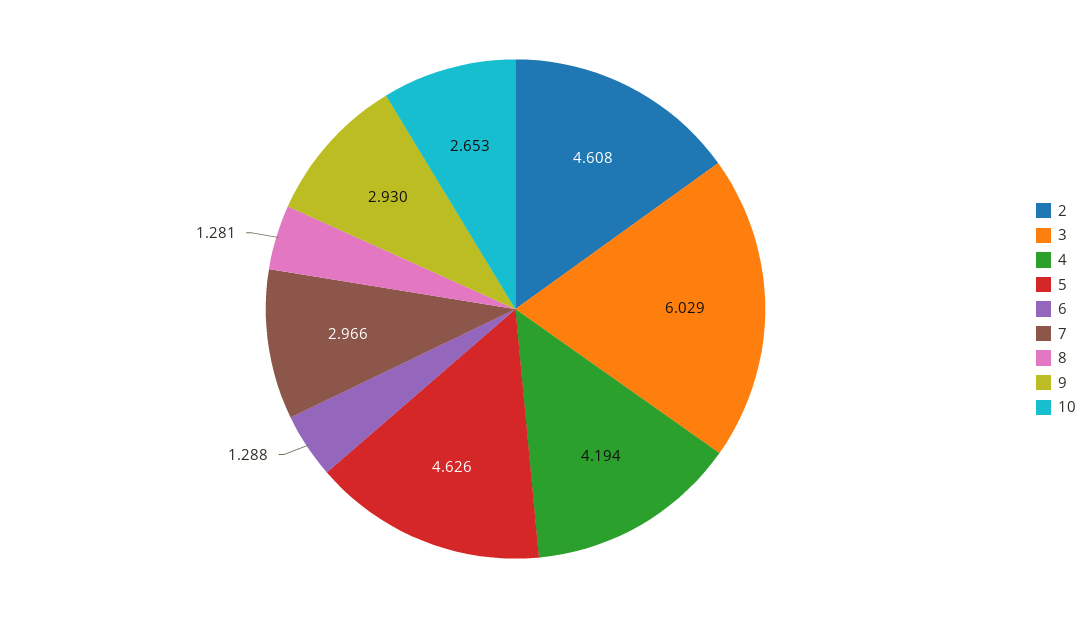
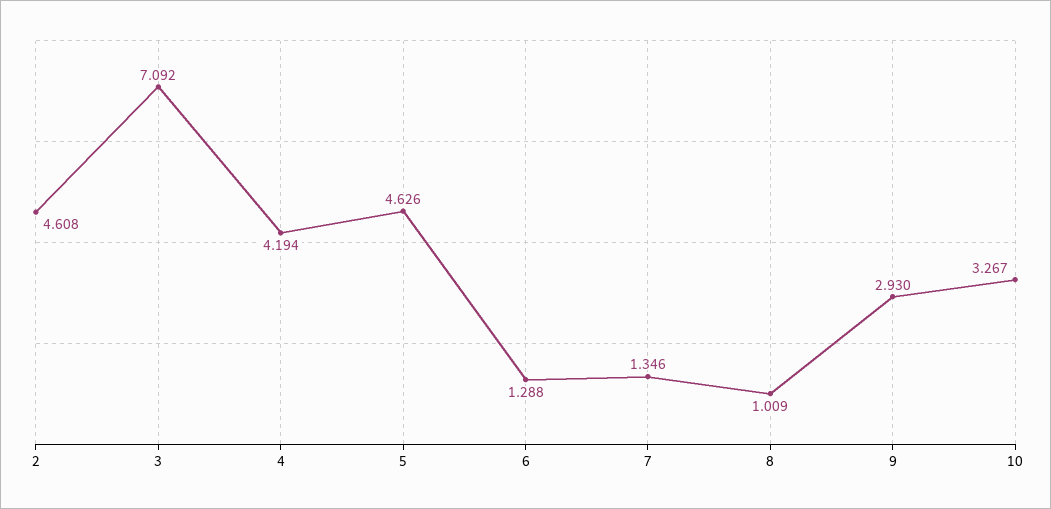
3: 6.029 -> 7.092
7: 2.966 -> 1.346
8: 1.281 -> 1.009
10: 2.653 -> 3.267

